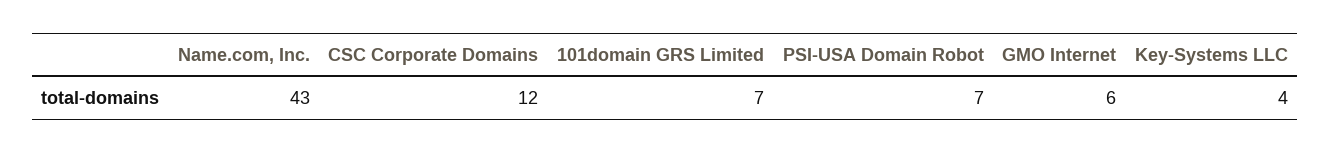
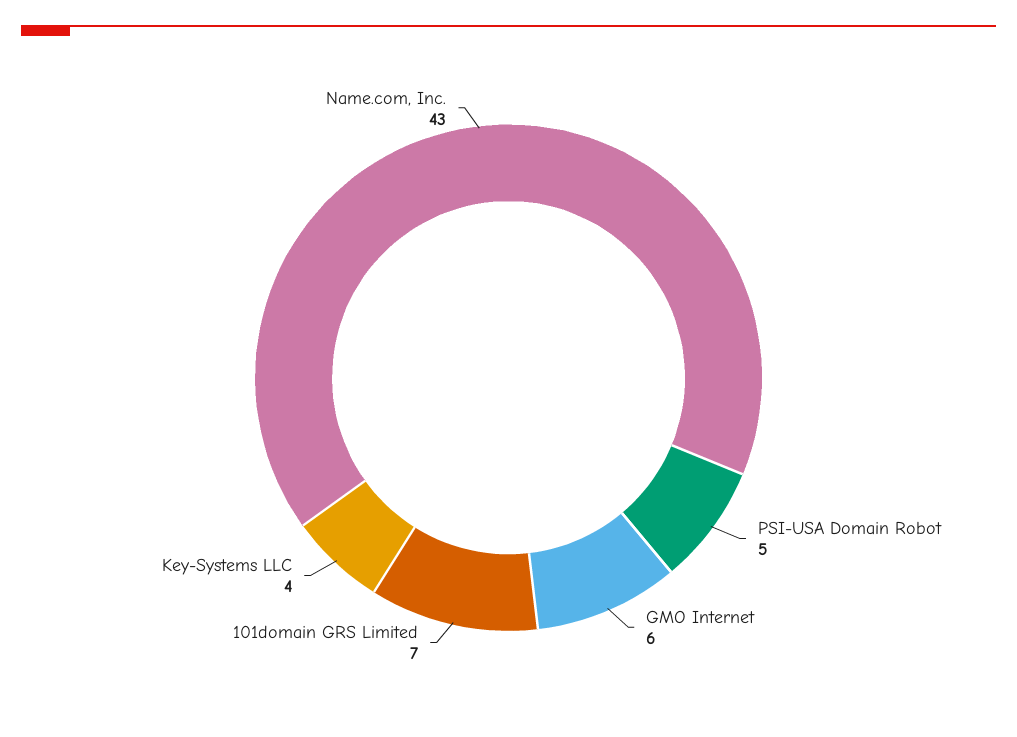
CSC Corporate Domains: 12 -> none
PSI-USA Domain Robot: 7 -> 5

